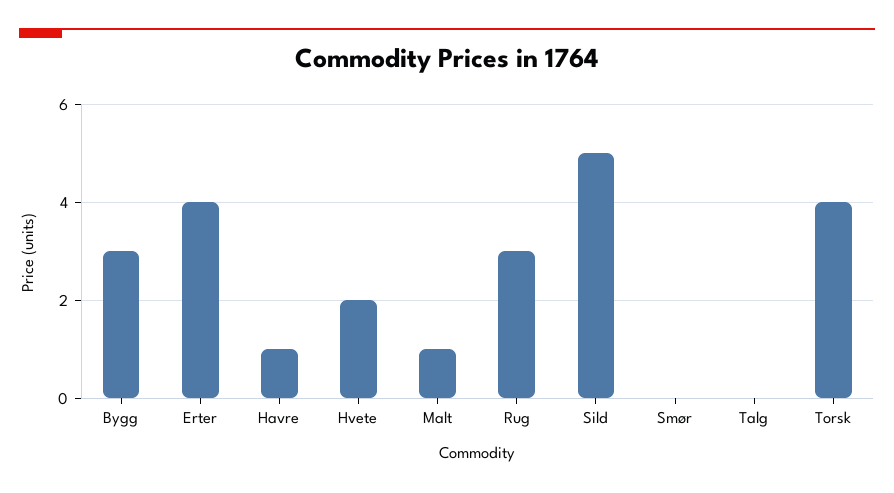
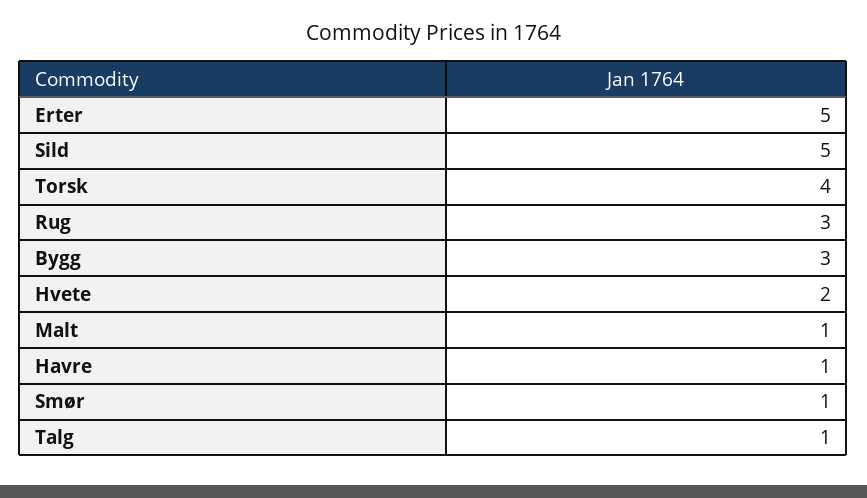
Erter: 4 -> 5
Smør: 0 -> 1
Talg: 0 -> 1

